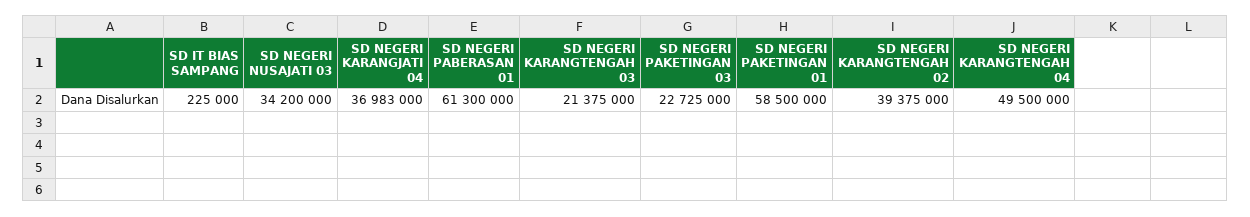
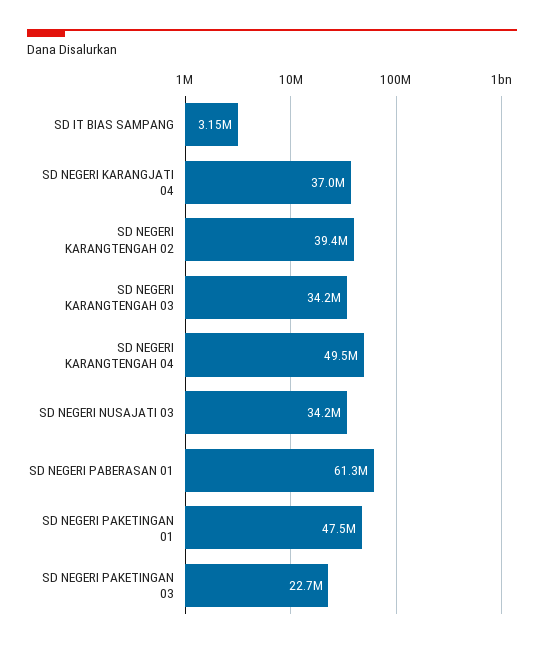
SD IT BIAS SAMPANG: 225000 -> 3150000
SD NEGERI KARANGTENGAH 03: 21375000 -> 34200000
SD NEGERI PAKETINGAN 01: 58500000 -> 47500000

